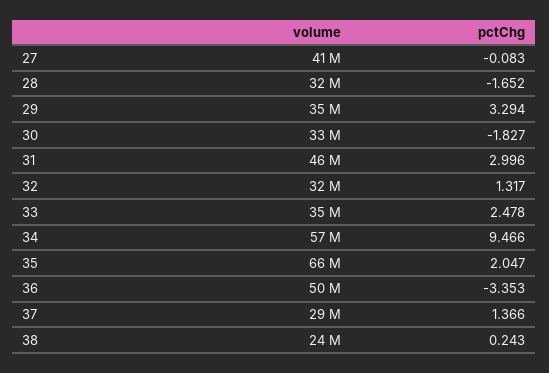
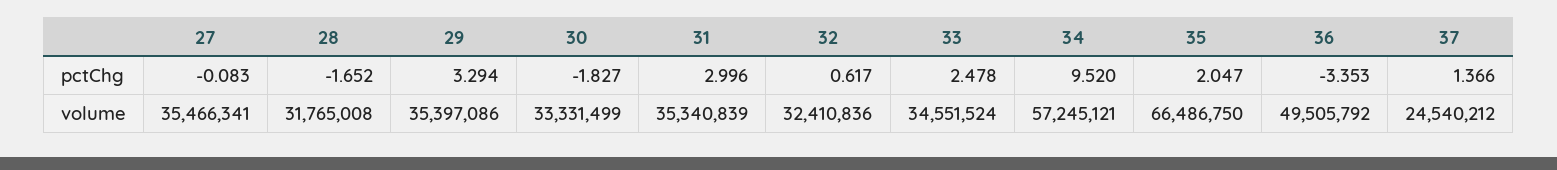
volume, 27: 41000000 -> 35466341
volume, 31: 46000000 -> 35340839
pctChg, 32: 1.317 -> 0.617
pctChg, 34: 9.466 -> 9.52
volume, 37: 29000000 -> 24540212
volume, 38: 24000000 -> none
pctChg, 38: 0.243 -> none

